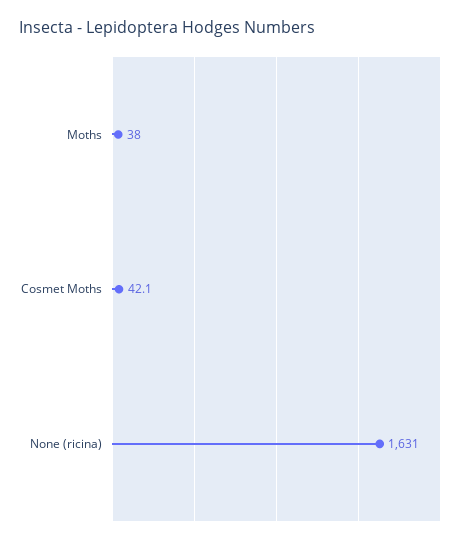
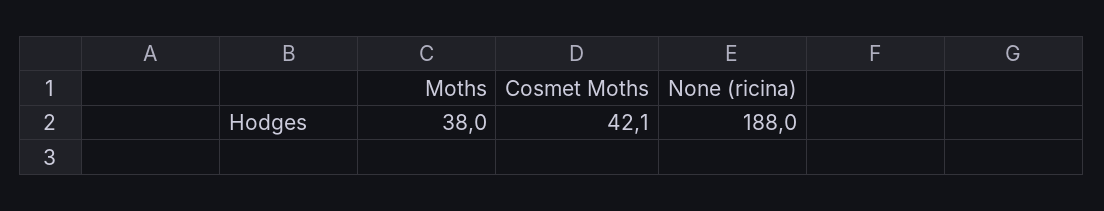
None (ricina): 1631 -> 188

